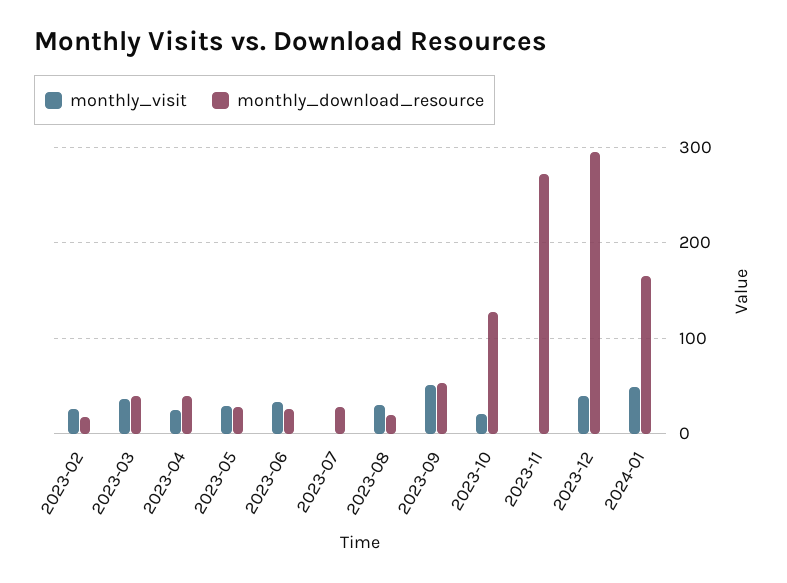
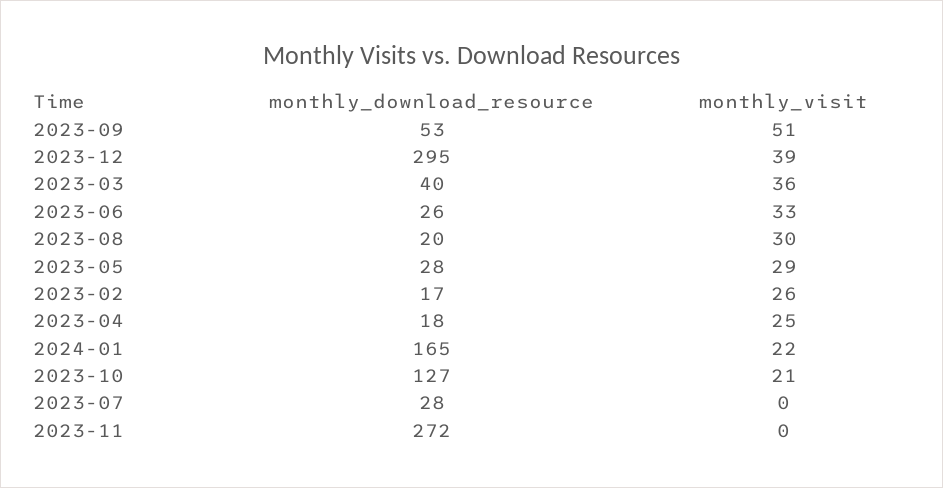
monthly_download_resource, 2023-04: 40 -> 18
monthly_visit, 2024-01: 50 -> 22

